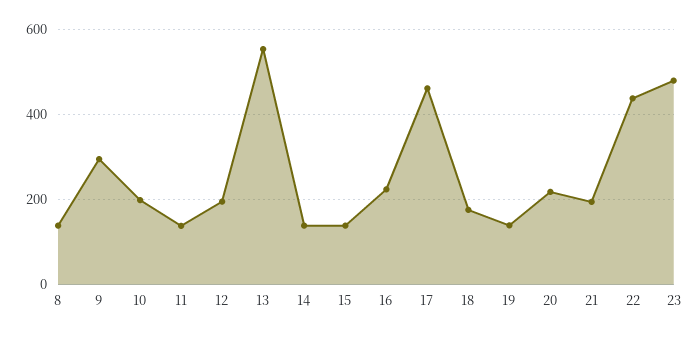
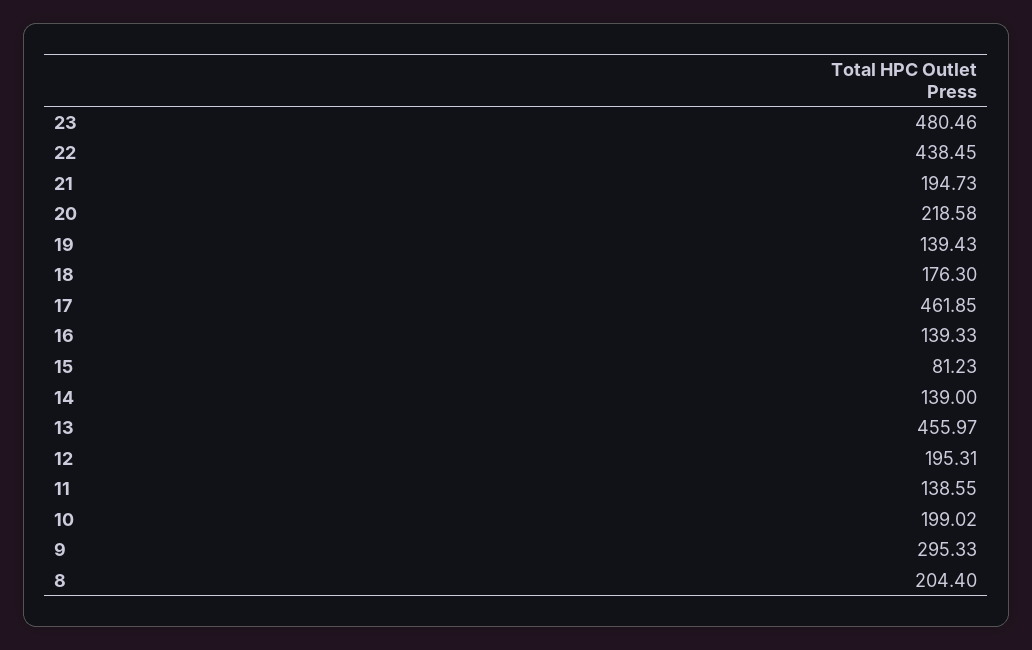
8: 140 -> 204.4
13: 560 -> 455.97
15: 140 -> 81.23
16: 220 -> 139.33

